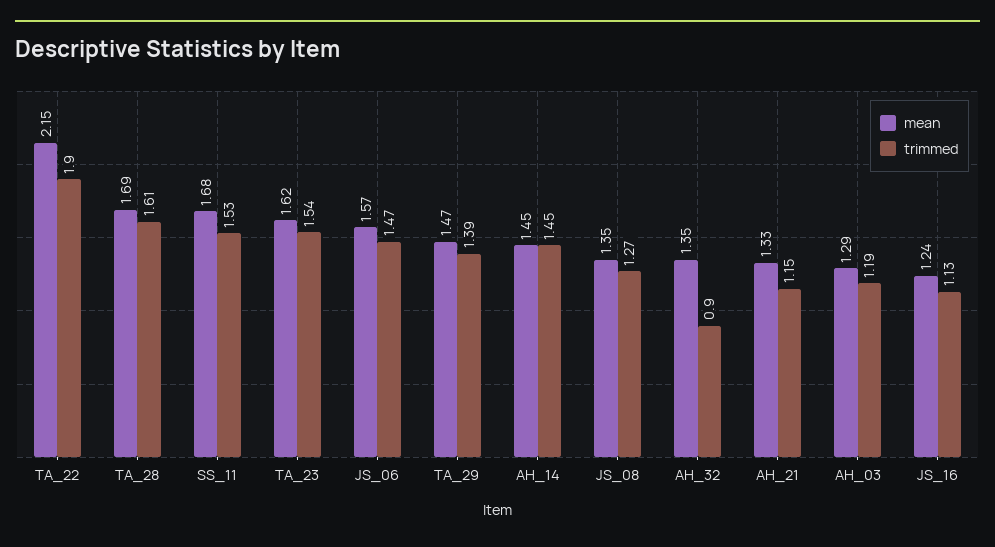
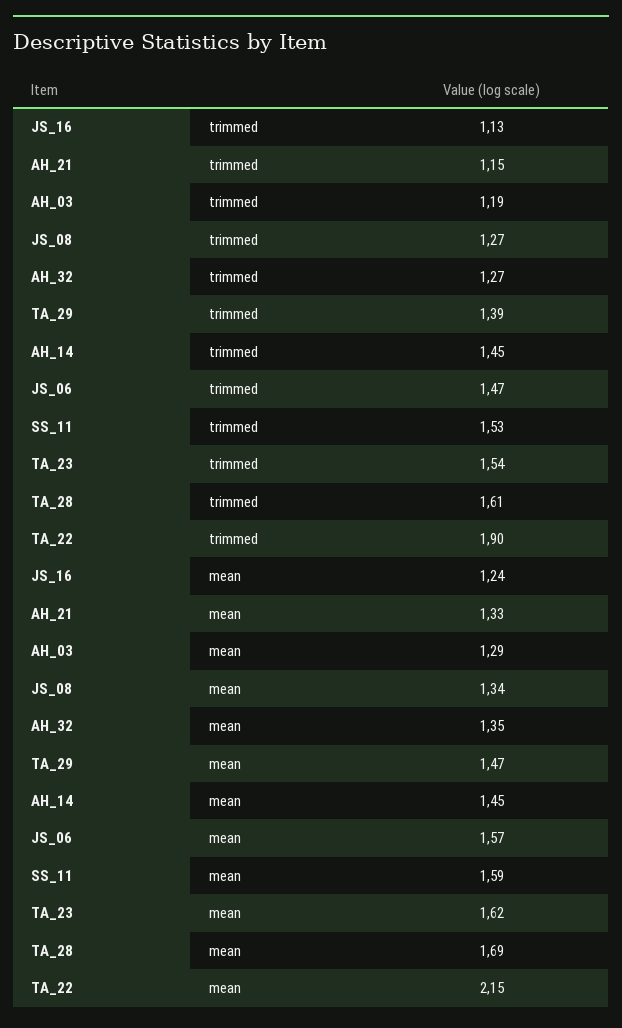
mean, SS_11: 1.68 -> 1.59
mean, JS_08: 1.35 -> 1.34
trimmed, AH_32: 0.9 -> 1.27

